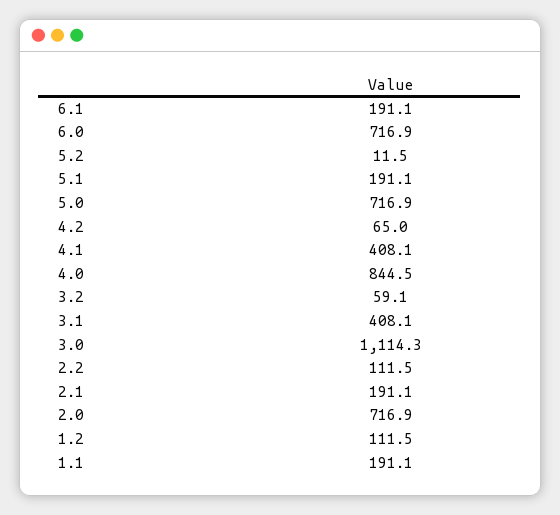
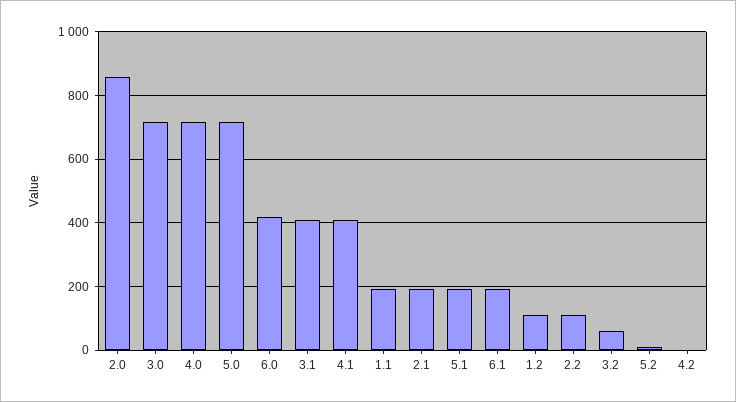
6.0: 716.9 -> 420
4.2: 65 -> 0
4.0: 844.5 -> 720
3.0: 1114.3 -> 720
2.0: 716.9 -> 860

